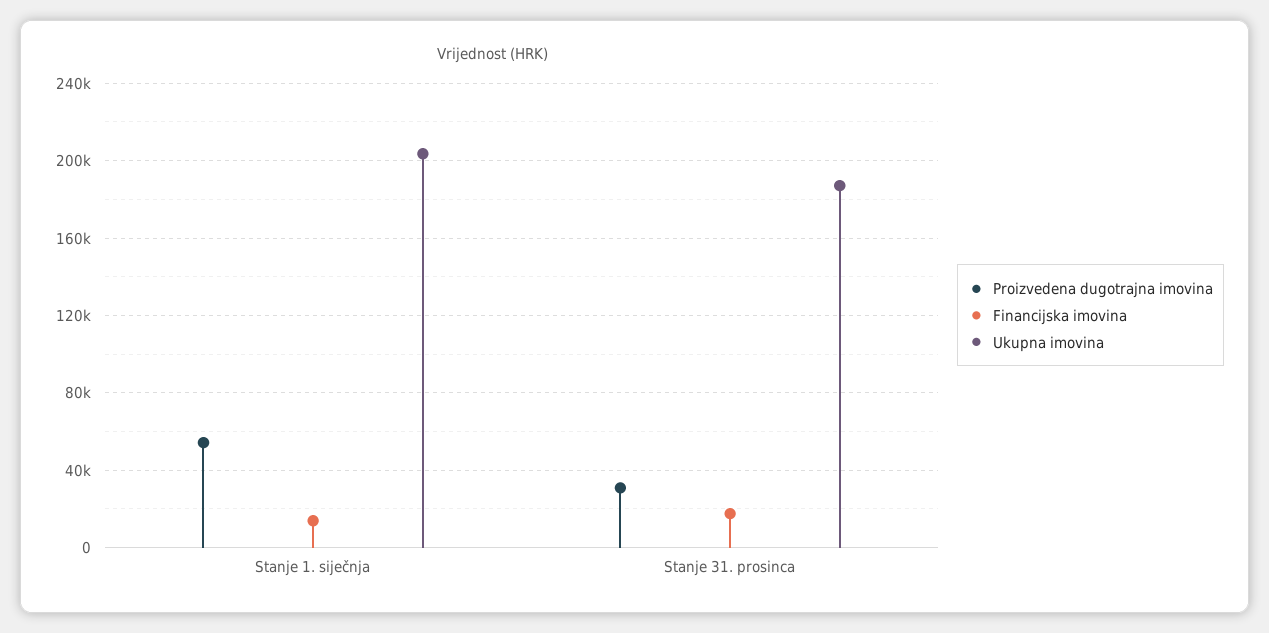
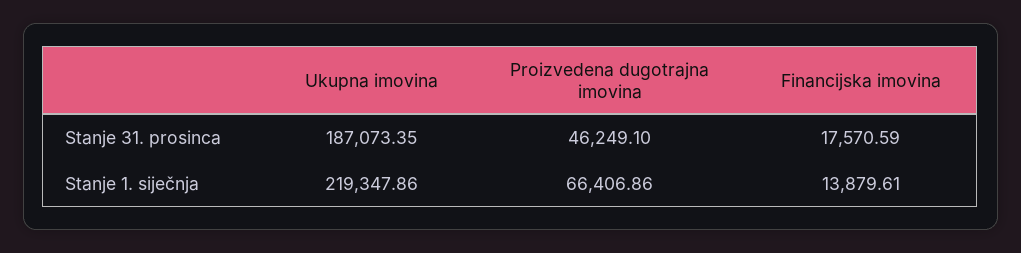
Proizvedena dugotrajna imovina, Stanje 1. siječnja: 55000 -> 66406.86
Ukupna imovina, Stanje 1. siječnja: 205000 -> 219347.86
Proizvedena dugotrajna imovina, Stanje 31. prosinca: 30000 -> 46249.1

